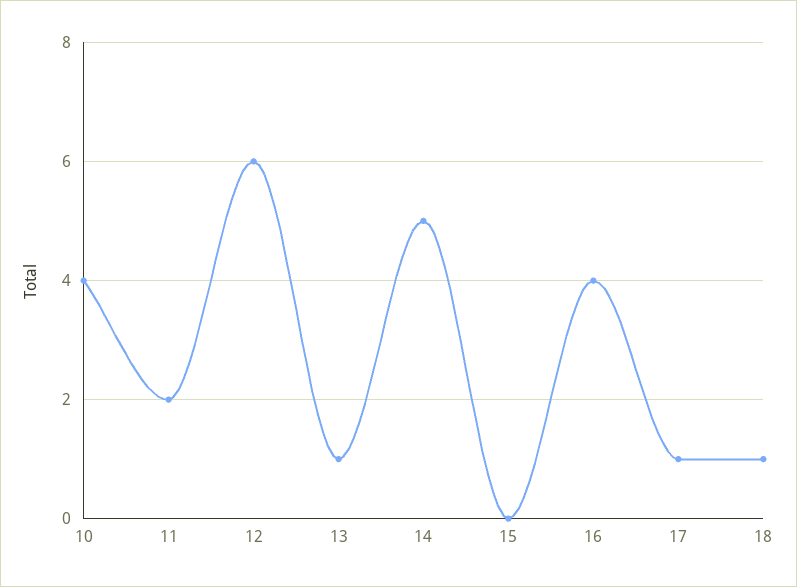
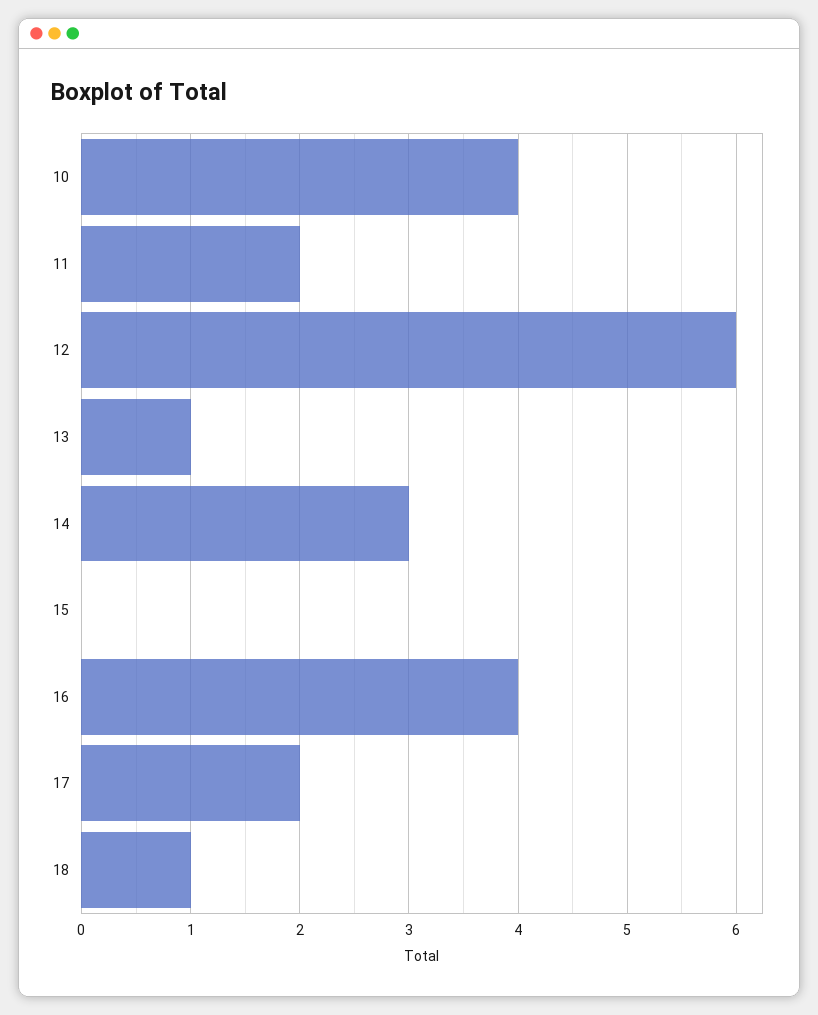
14: 5 -> 3
17: 1 -> 2

